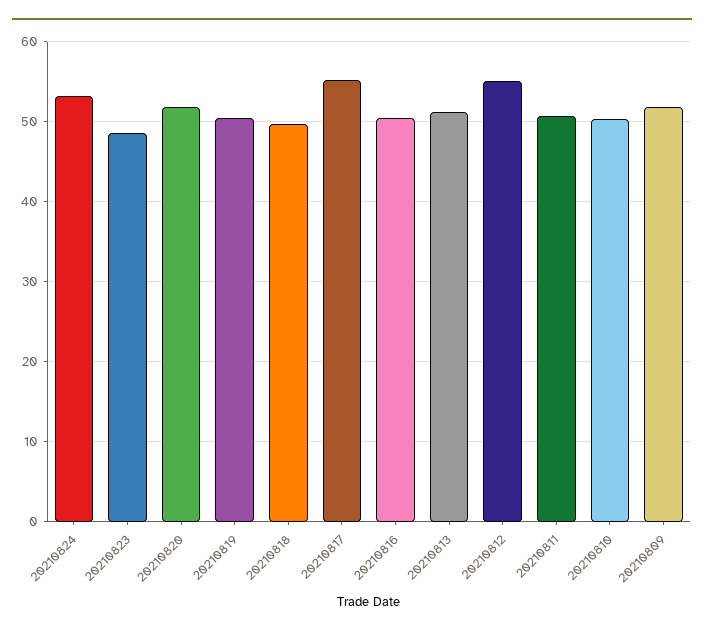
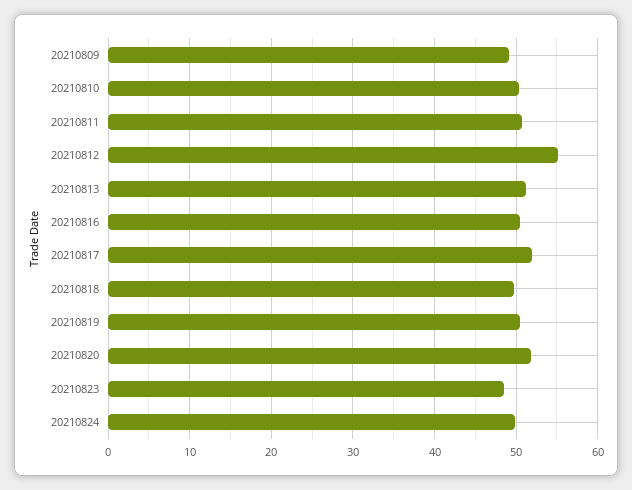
20210824: 53 -> 50
20210817: 55 -> 52
20210809: 52 -> 49

